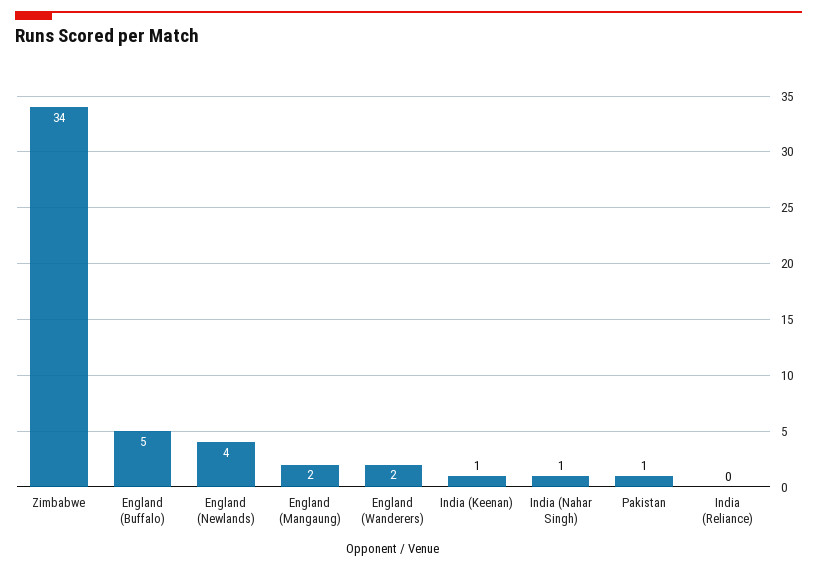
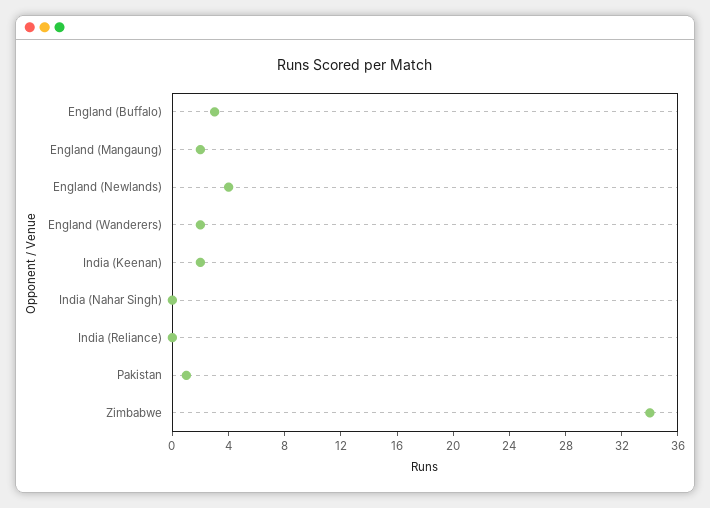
England (Buffalo): 5 -> 3
India (Keenan): 1 -> 2
India (Nahar Singh): 1 -> 0

